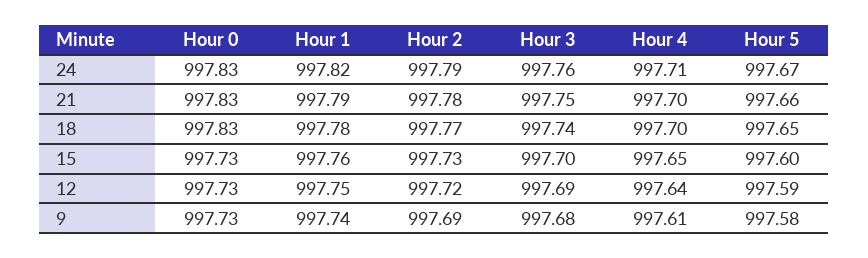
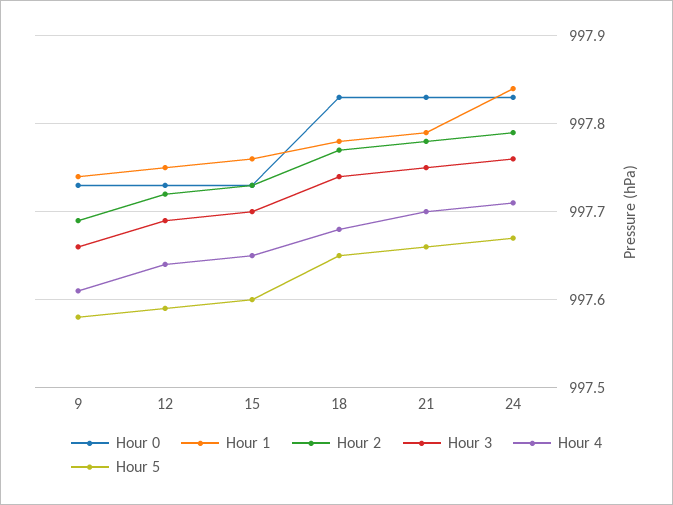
Hour 1, 24: 997.82 -> 997.84
Hour 4, 18: 997.7 -> 997.68
Hour 3, 9: 997.68 -> 997.66

